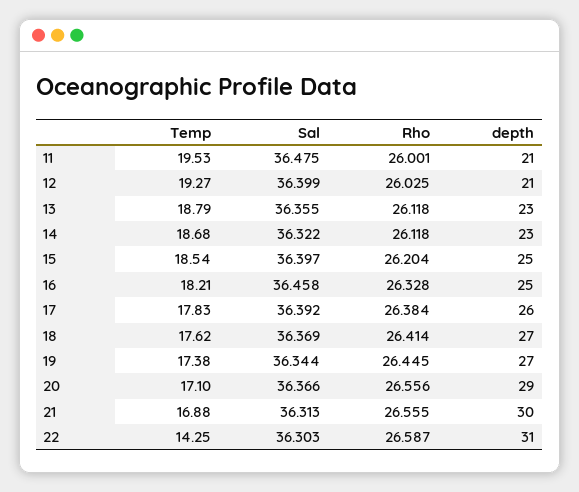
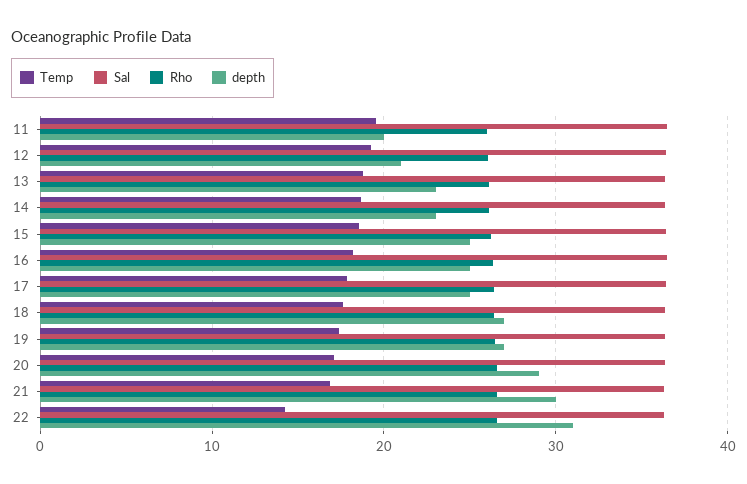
depth, 11: 21 -> 20
depth, 17: 26 -> 25

